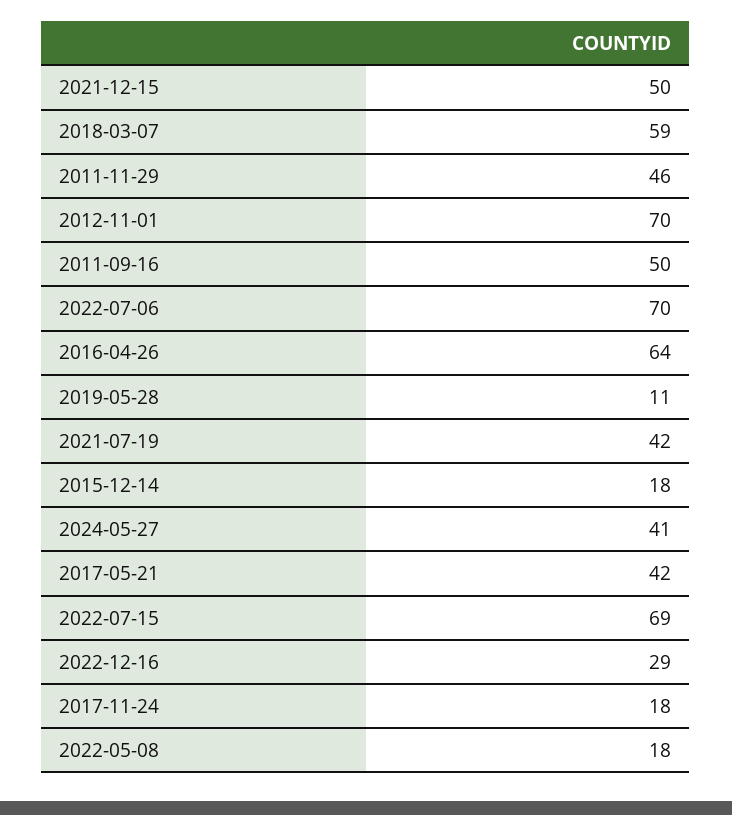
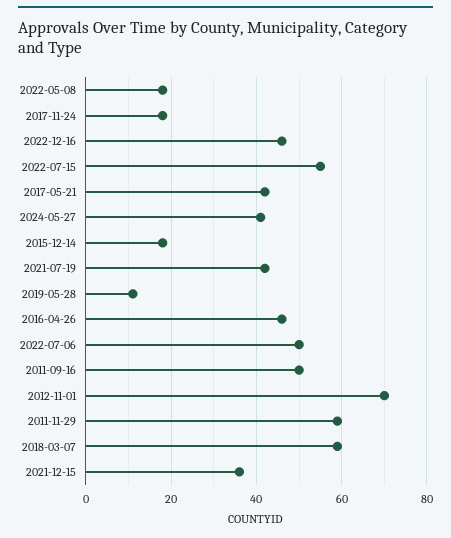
2021-12-15: 50 -> 35
2011-11-29: 46 -> 60
2022-07-06: 70 -> 50
2016-04-26: 64 -> 45
2022-07-15: 69 -> 55
2022-12-16: 29 -> 45

